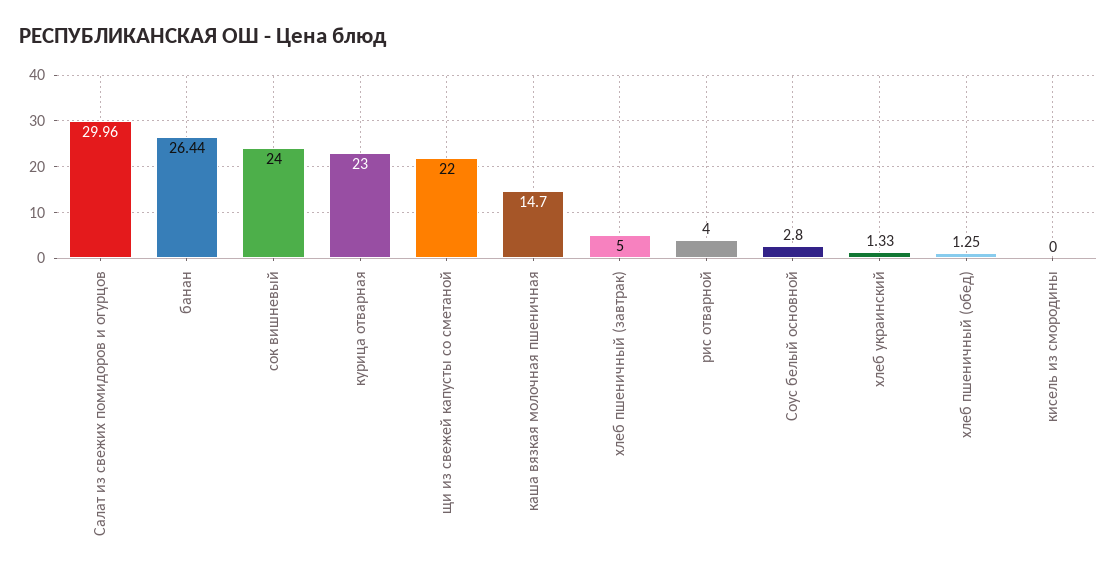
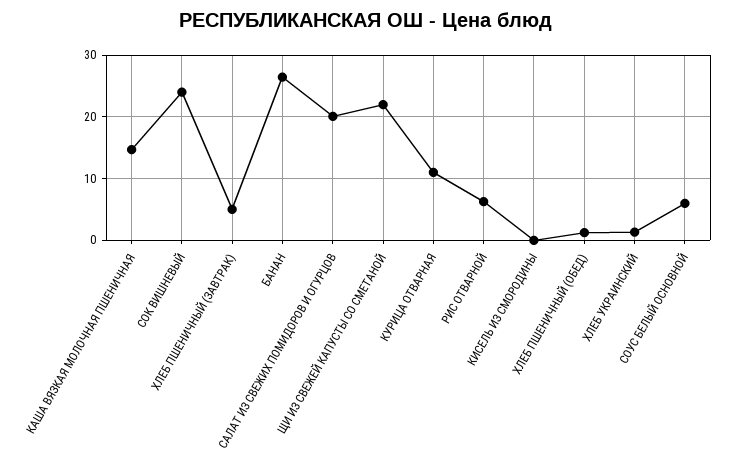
Салат из свежих помидоров и огурцов: 29.96 -> 20
курица отварная: 23 -> 11
рис отварной: 4 -> 6
Соус белый основной: 2.8 -> 6

